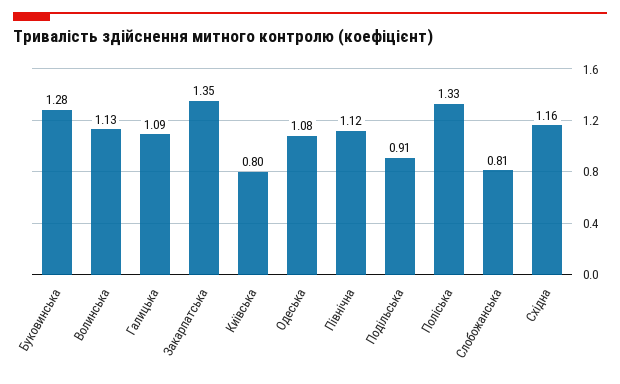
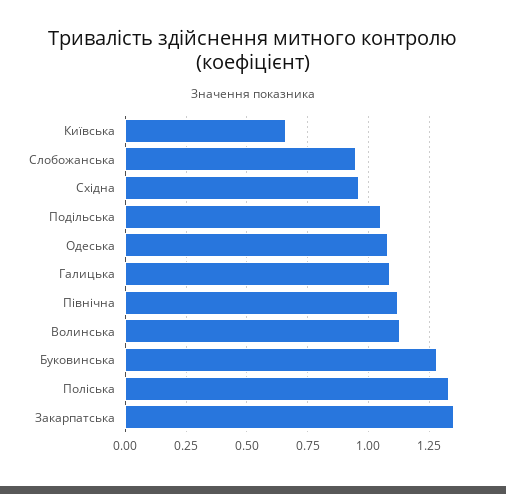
Київська: 0.8 -> 0.65
Подільська: 0.91 -> 1.05
Слобожанська: 0.81 -> 0.95
Східна: 1.16 -> 0.95

